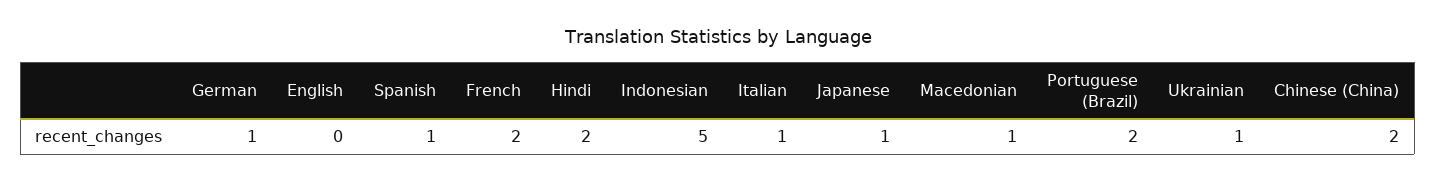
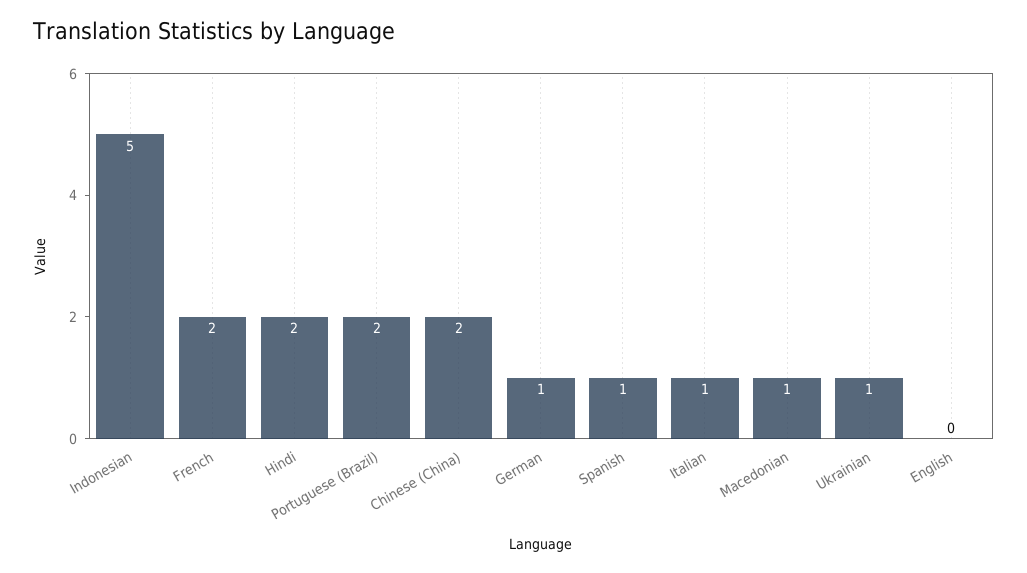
Japanese: 1 -> none

